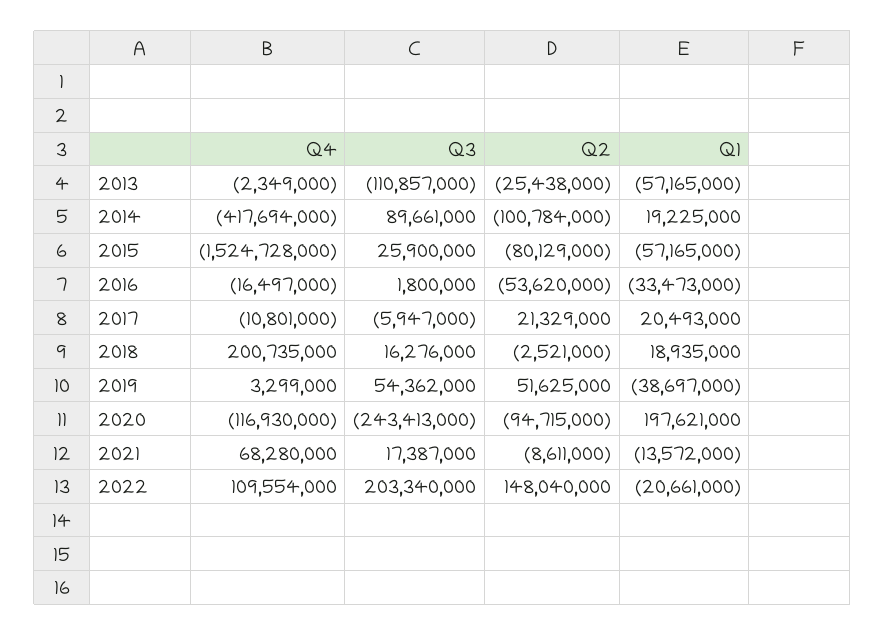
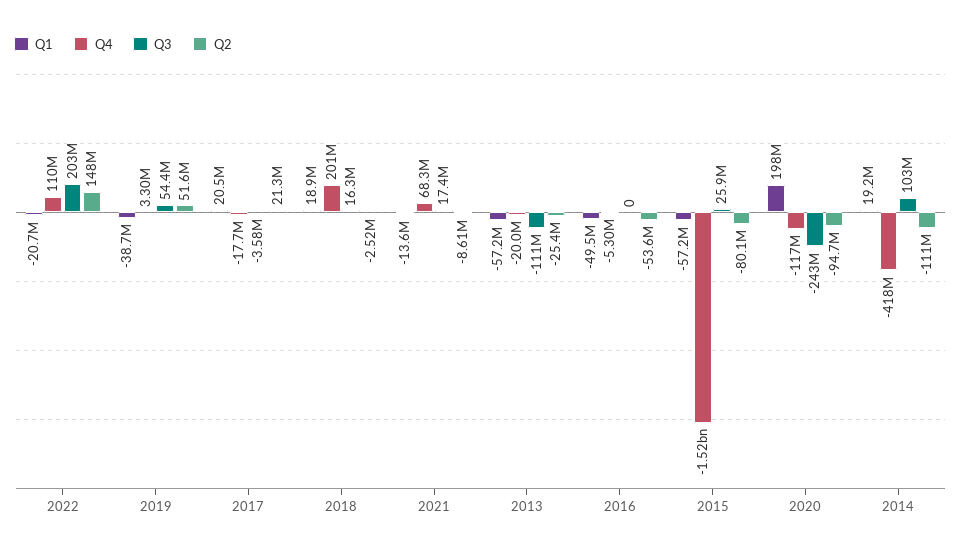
Q4, 2013: -2349000 -> -20000000
Q3, 2014: 89661000 -> 103000000
Q2, 2014: -100784000 -> -111000000
Q4, 2016: -16497000 -> -5300000
Q3, 2016: 1800000 -> 0
Q1, 2016: -33473000 -> -49500000
Q4, 2017: -10801000 -> -17700000
Q3, 2017: -5947000 -> -3580000

